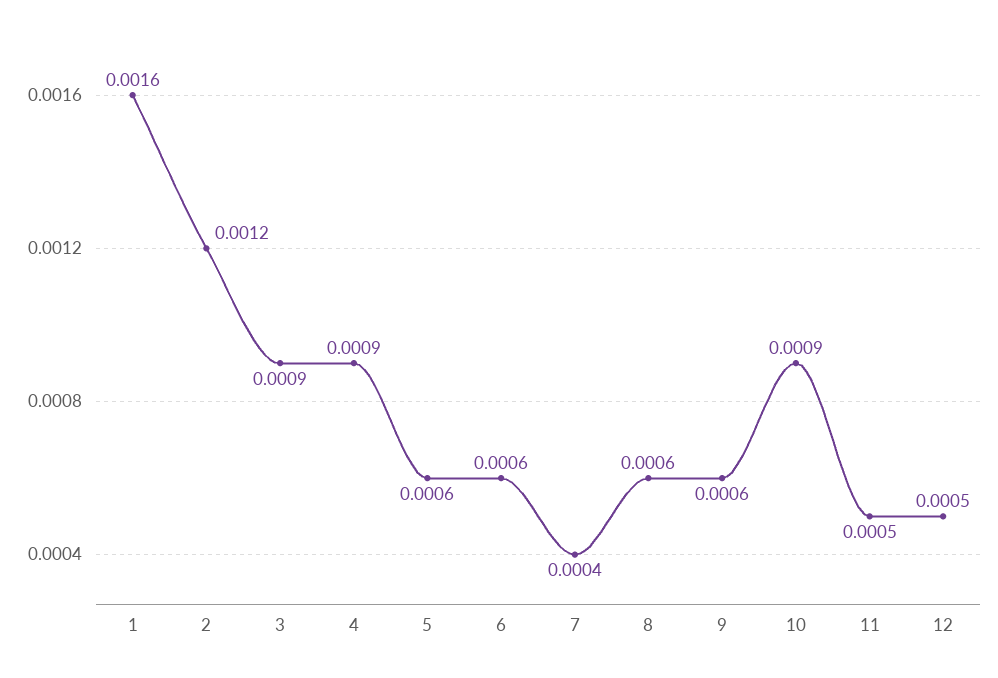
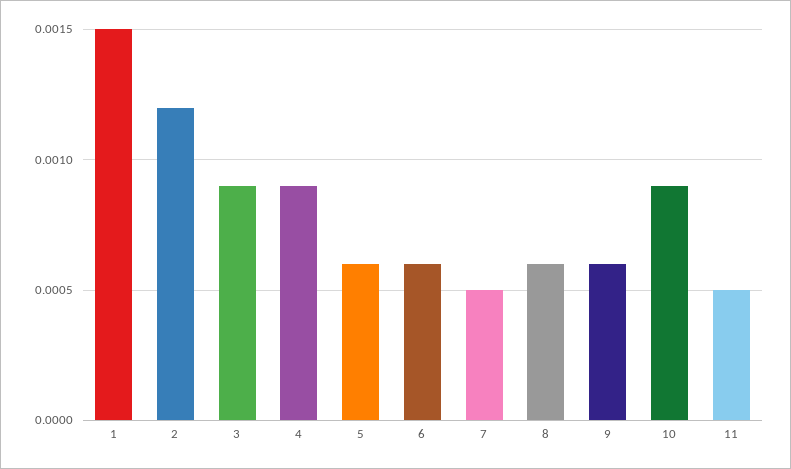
1: 0.0016 -> 0.0015
7: 0.0004 -> 0.0005
12: 0.0005 -> none

